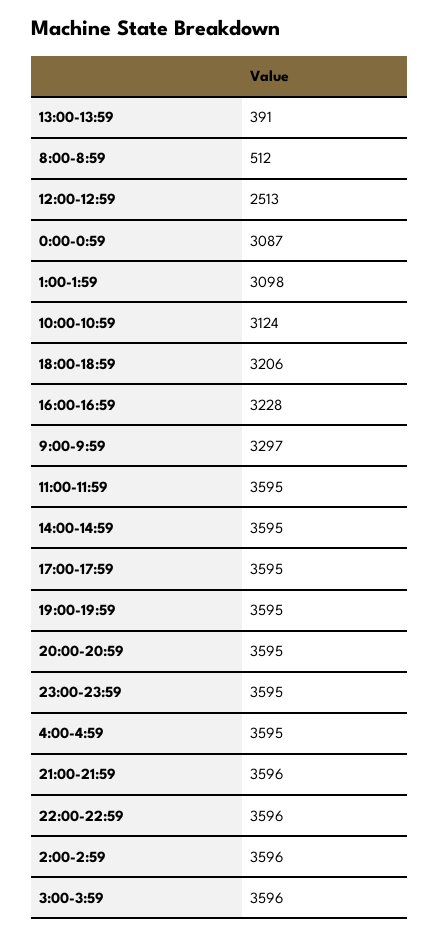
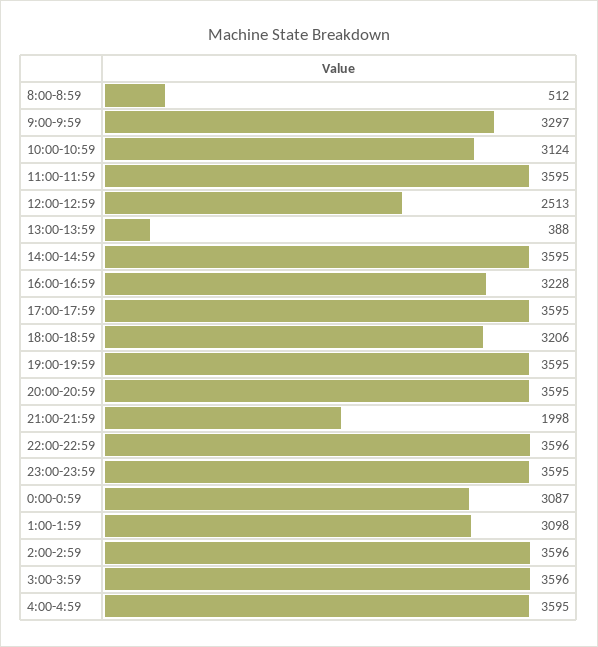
13:00-13:59: 391 -> 388
21:00-21:59: 3596 -> 1998

